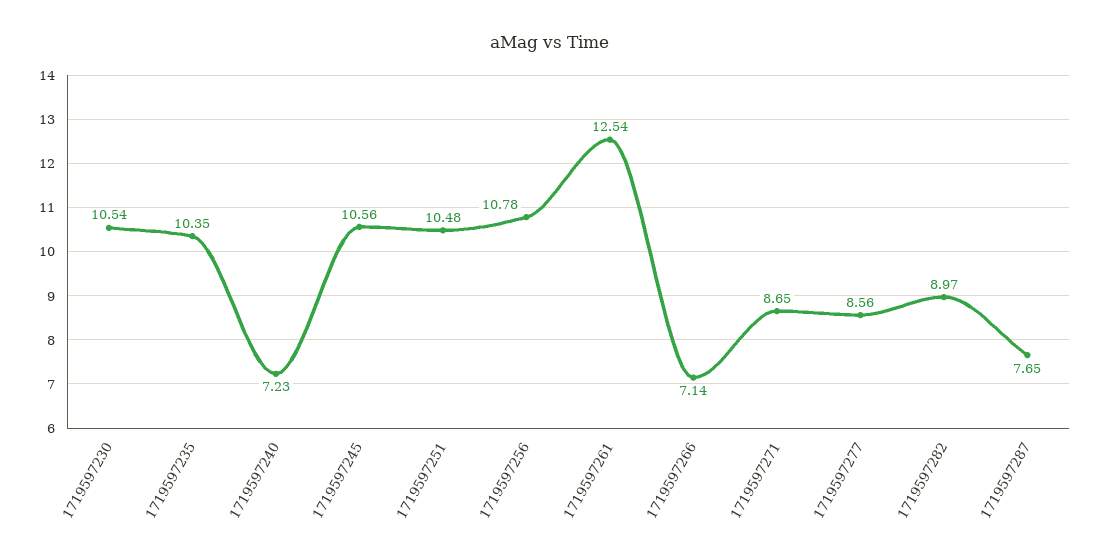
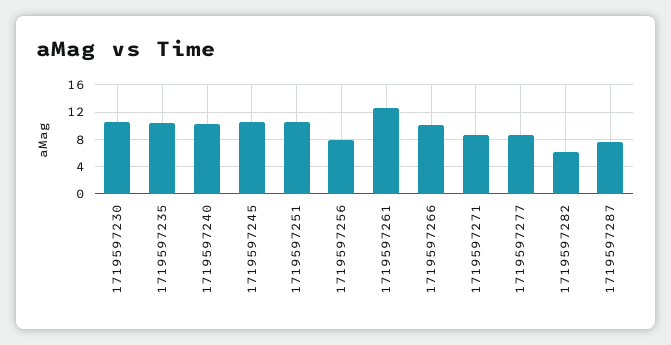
1719597240: 7.23 -> 10
1719597256: 10.78 -> 8
1719597266: 7.14 -> 10
1719597282: 8.97 -> 6

